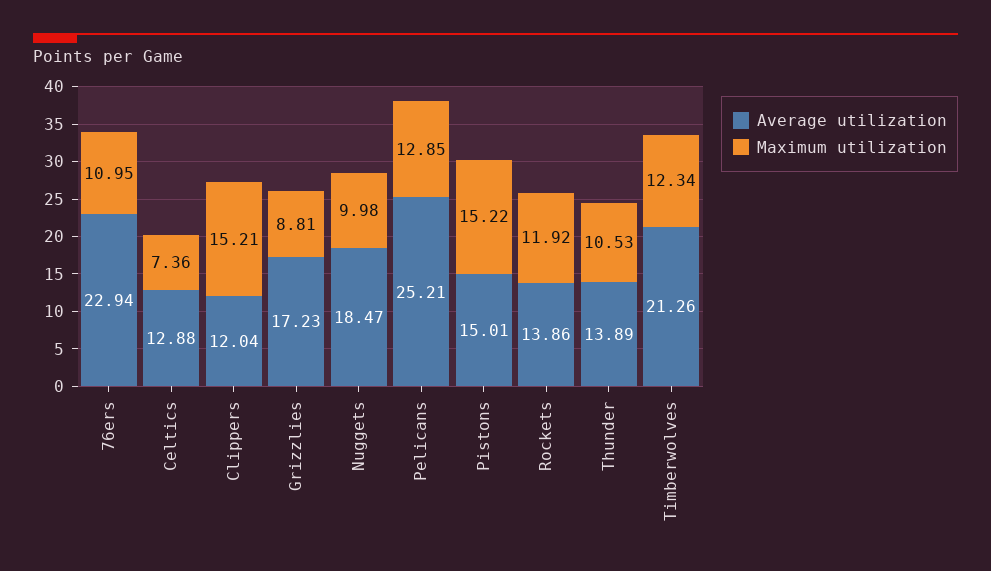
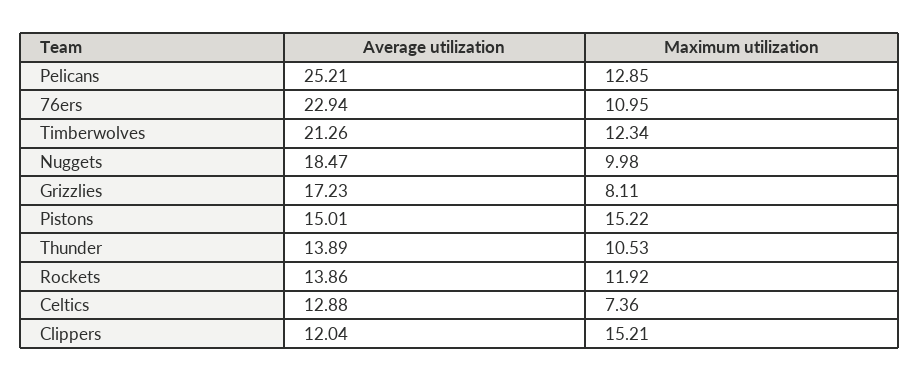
Maximum utilization, Grizzlies: 8.81 -> 8.11

